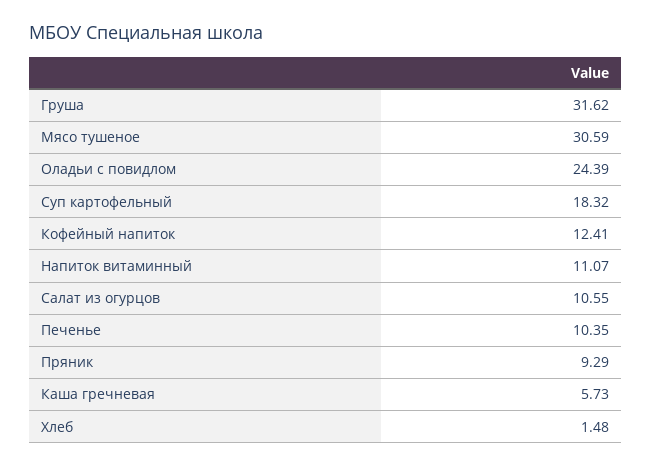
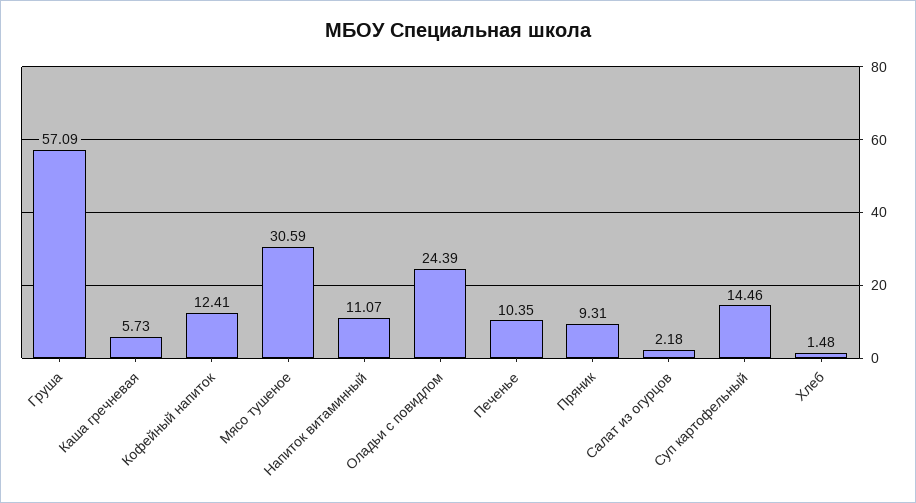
Груша: 31.62 -> 57.09
Суп картофельный: 18.32 -> 14.46
Салат из огурцов: 10.55 -> 2.18
Пряник: 9.29 -> 9.31

